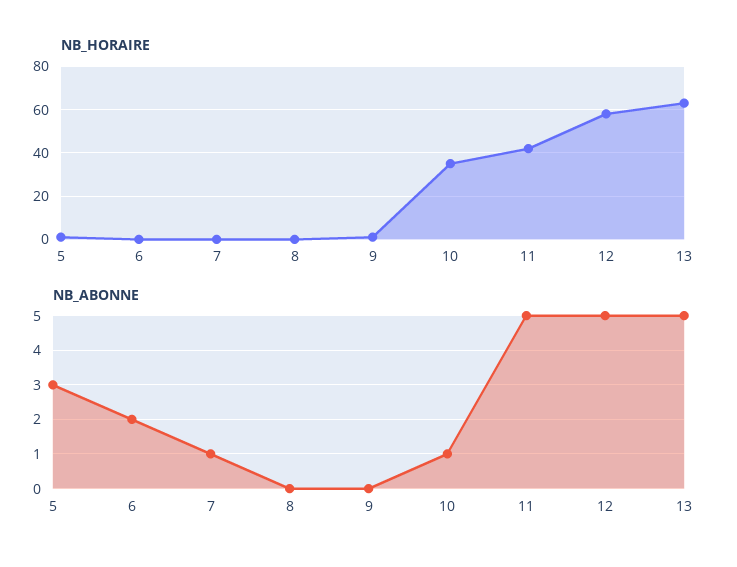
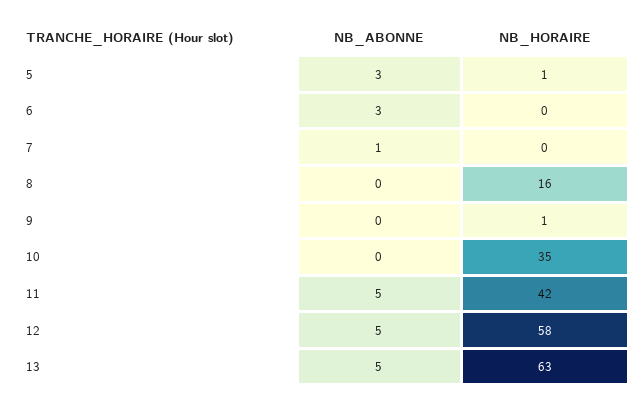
NB_HORAIRE, 8: 0 -> 16
NB_ABONNE, 6: 2 -> 3
NB_ABONNE, 10: 1 -> 0

